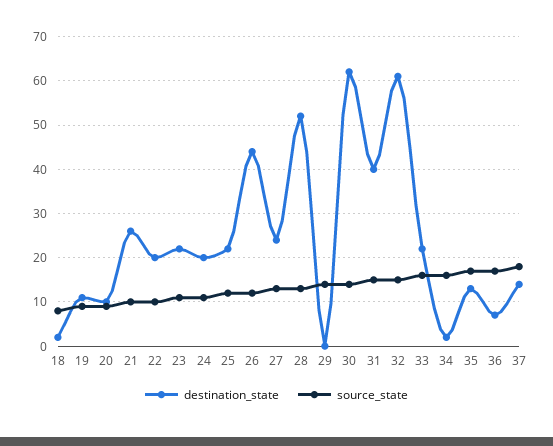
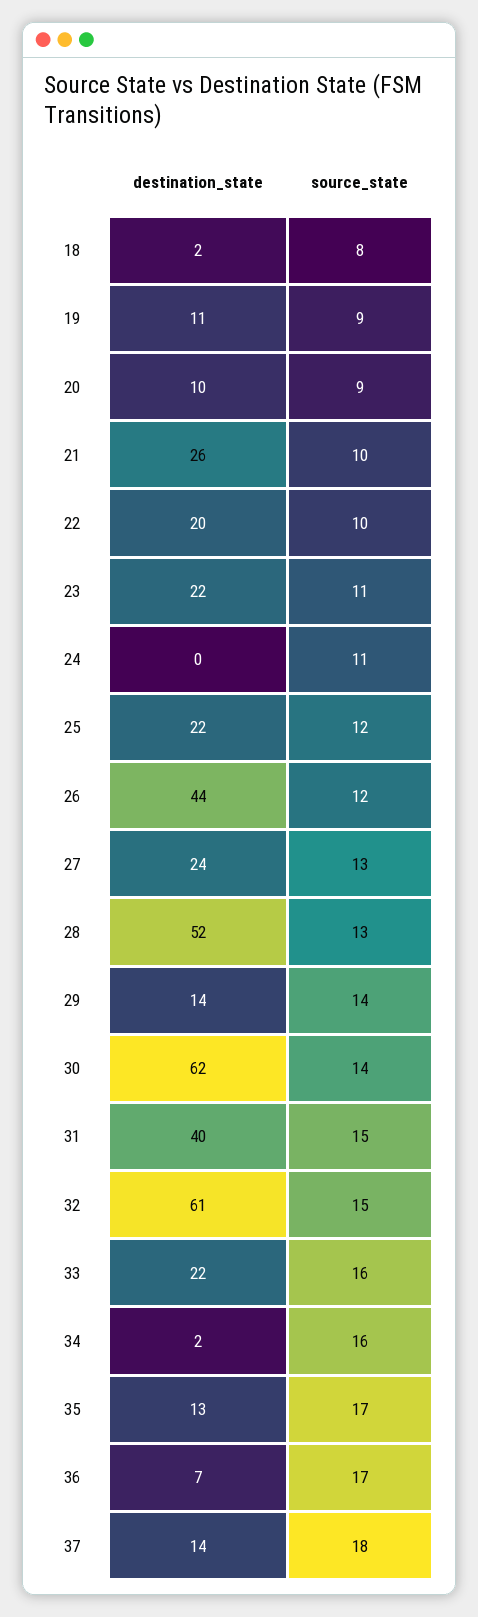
destination_state, 24: 20 -> 0
destination_state, 29: 0 -> 14

